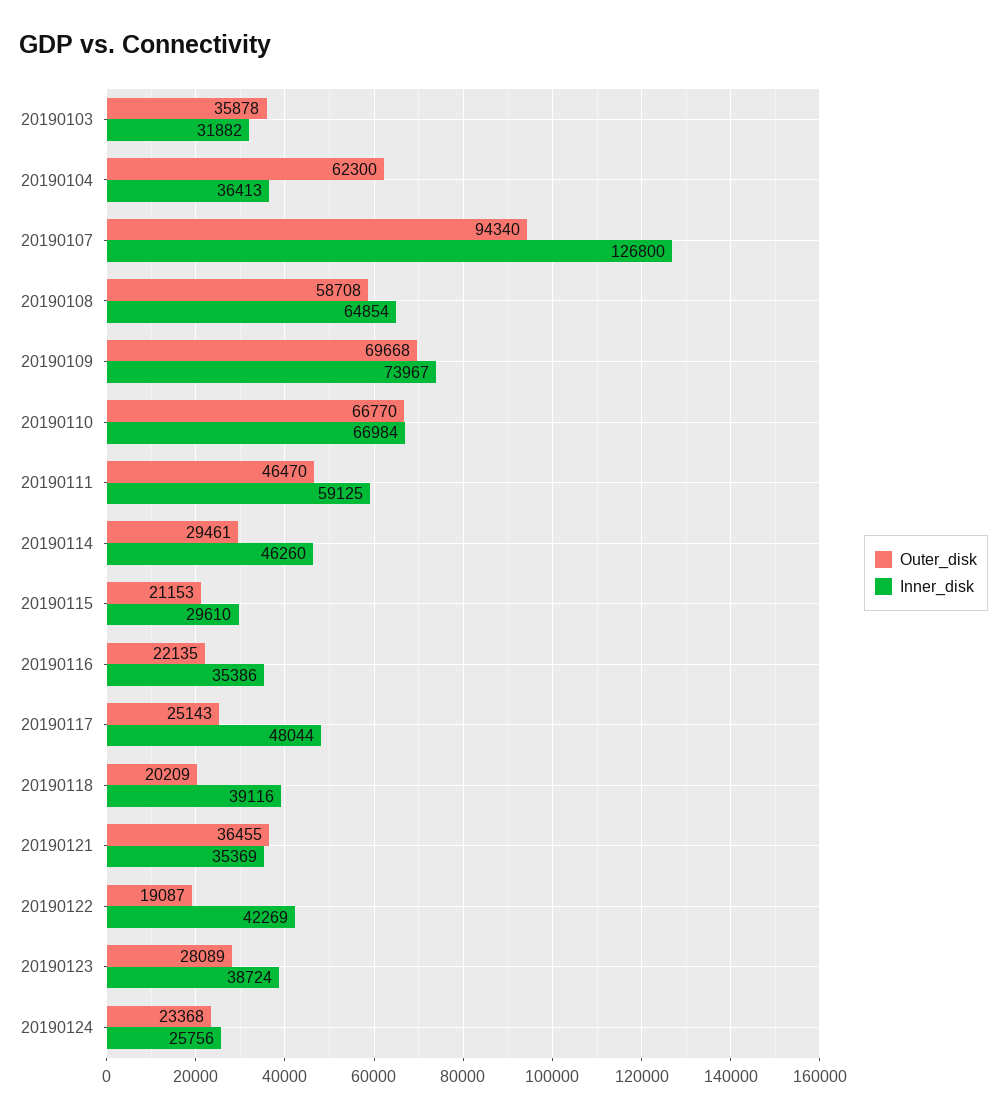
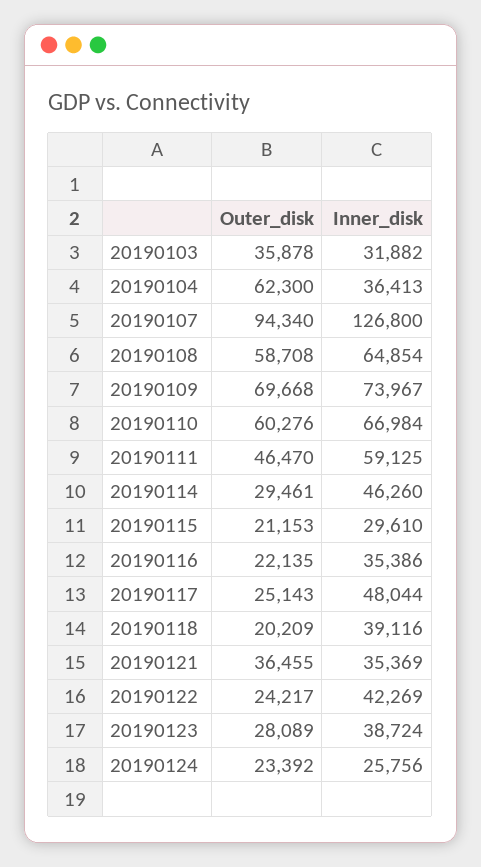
Outer_disk, 20190110: 66770 -> 60276
Outer_disk, 20190122: 19087 -> 24217
Outer_disk, 20190124: 23368 -> 23392

